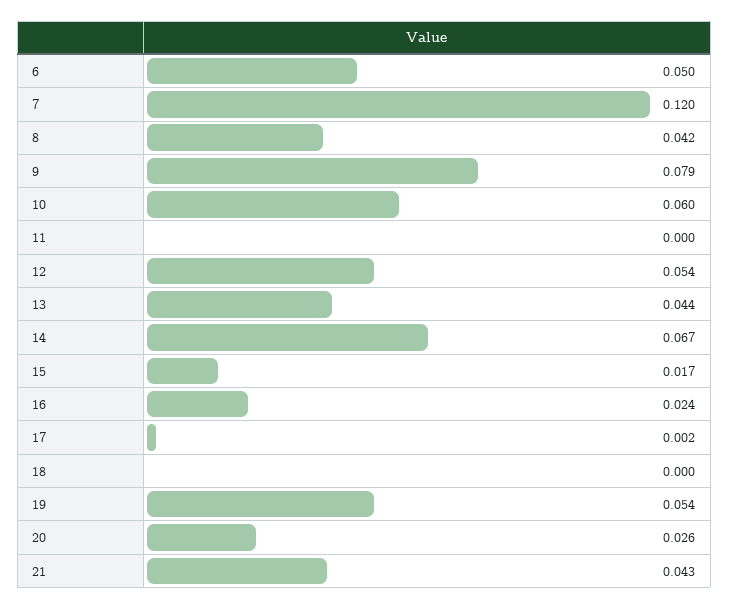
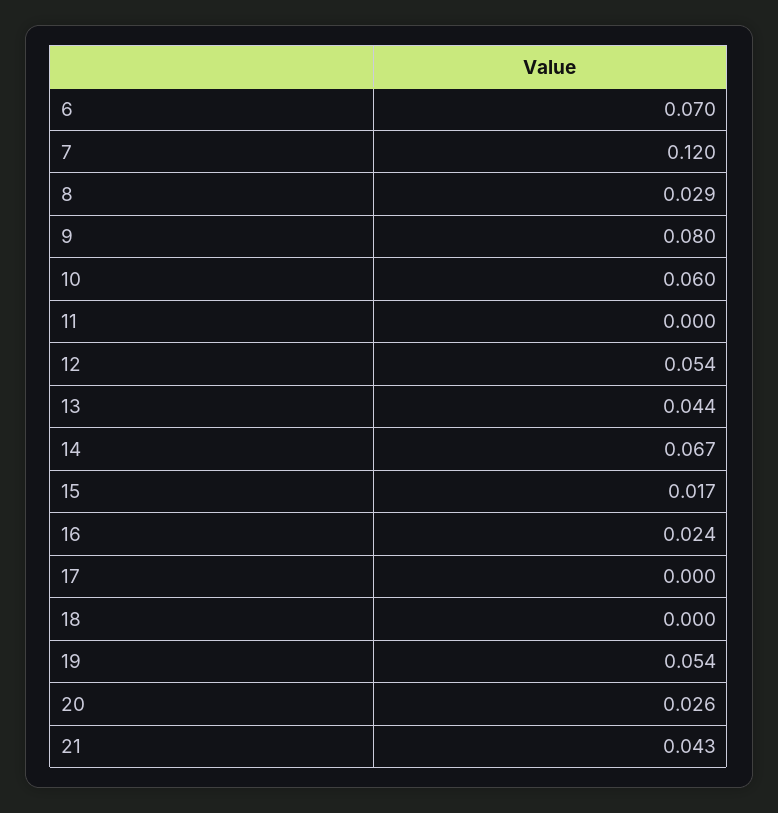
6: 0.05 -> 0.07
8: 0.042 -> 0.029
9: 0.079 -> 0.08
17: 0.002 -> 0

